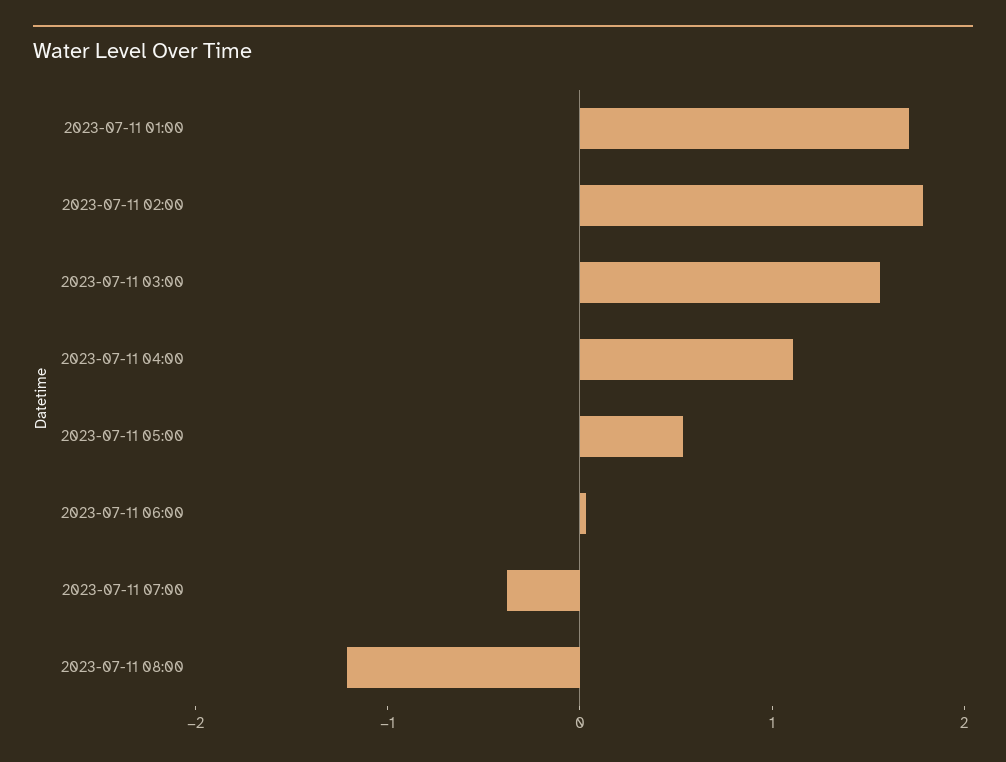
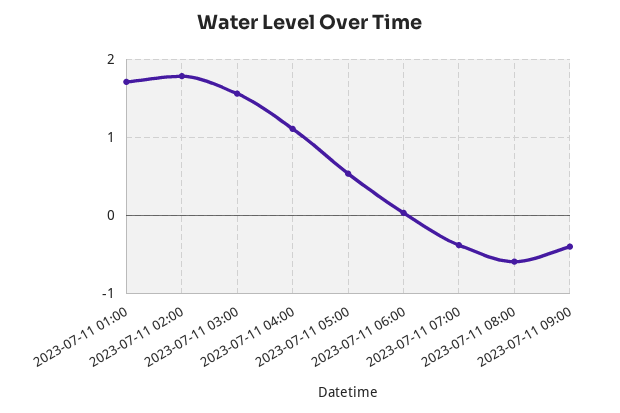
2023-07-11 08:00: -1.2 -> -0.6
2023-07-11 09:00: none -> -0.4

